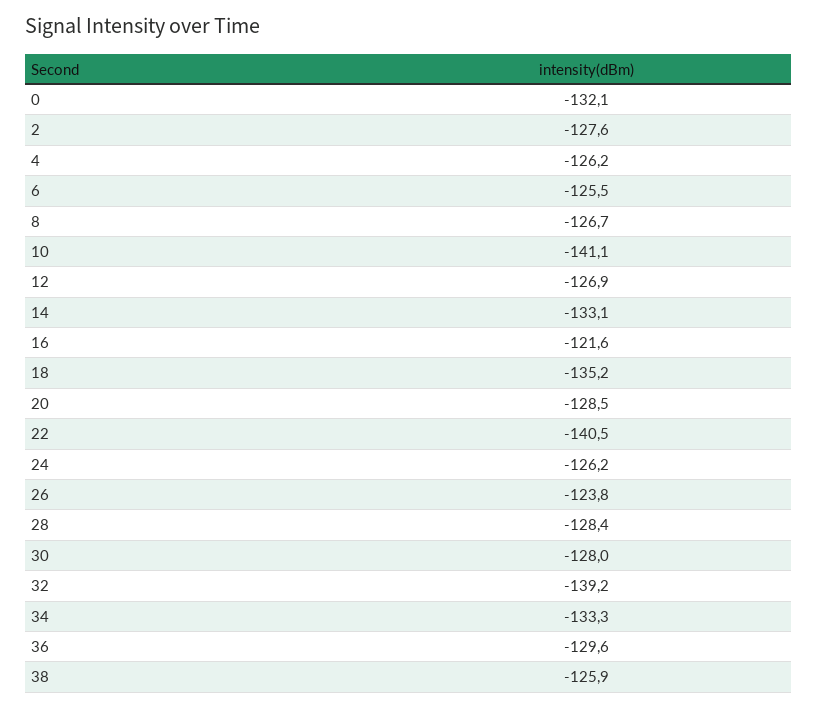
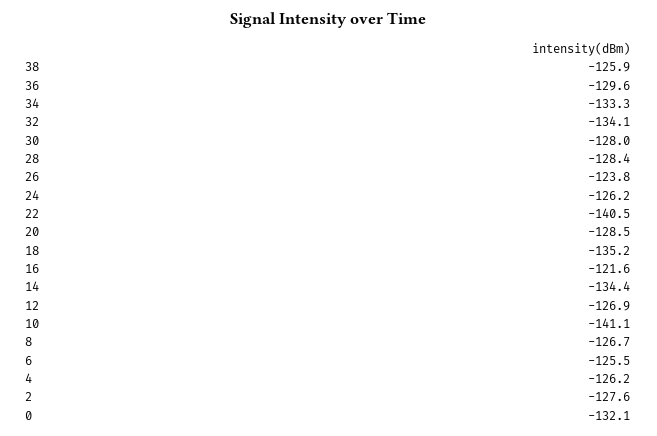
14: -133.1 -> -134.4
32: -139.2 -> -134.1

